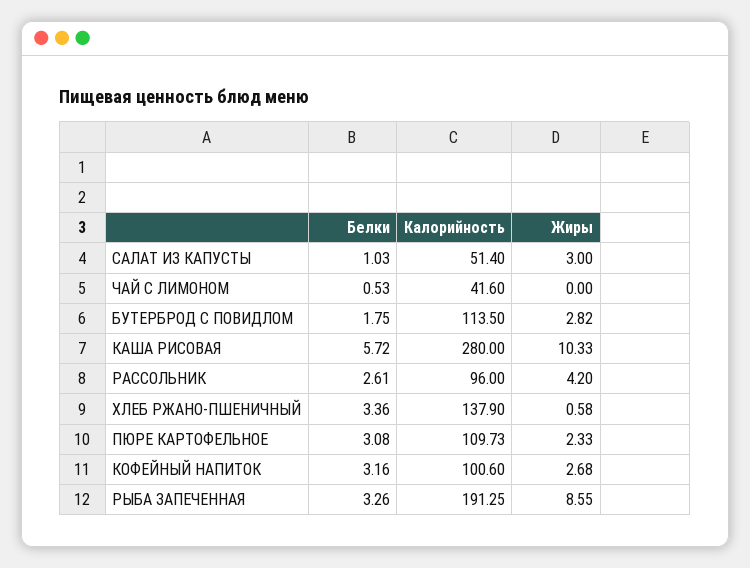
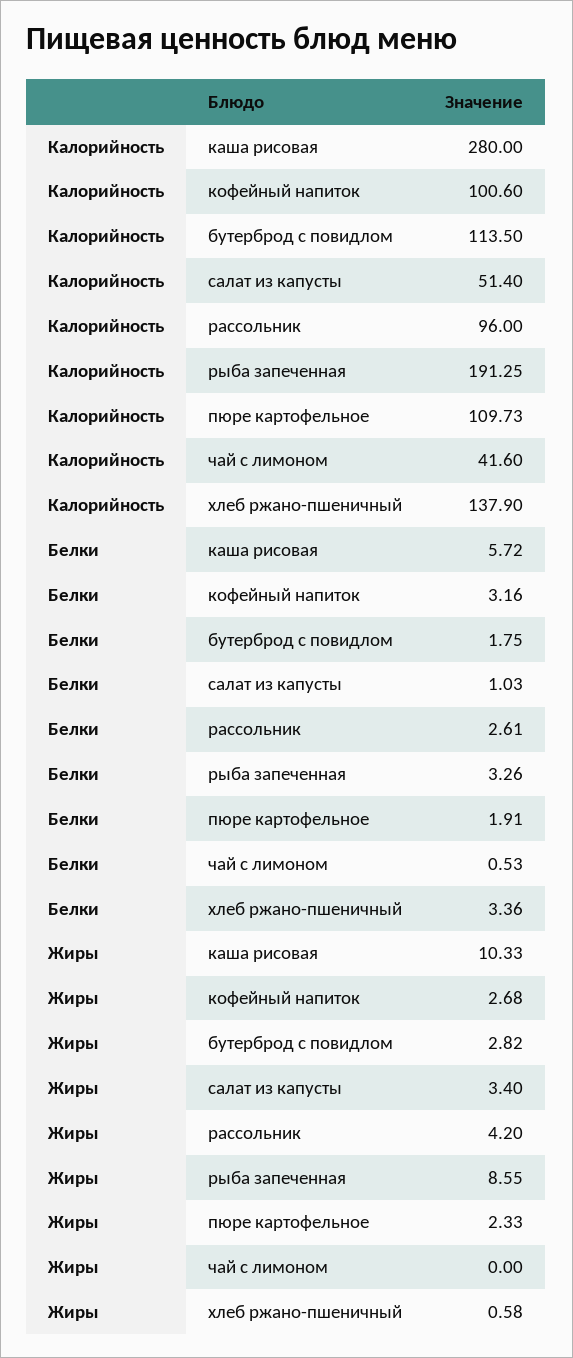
Жиры, САЛАТ ИЗ КАПУСТЫ: 3 -> 3.4
Белки, ПЮРЕ КАРТОФЕЛЬНОЕ: 3.08 -> 1.91

